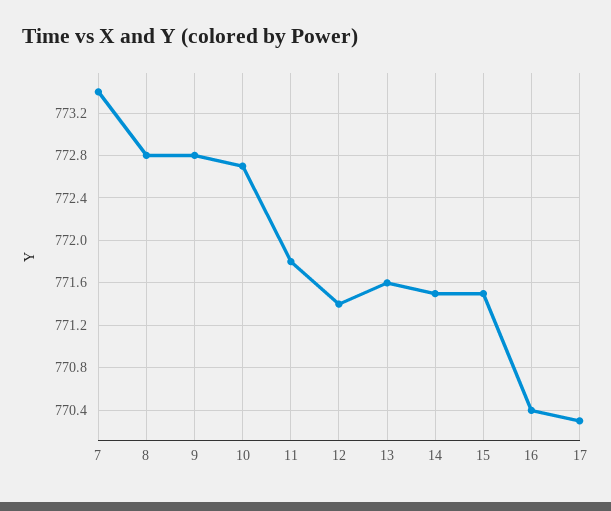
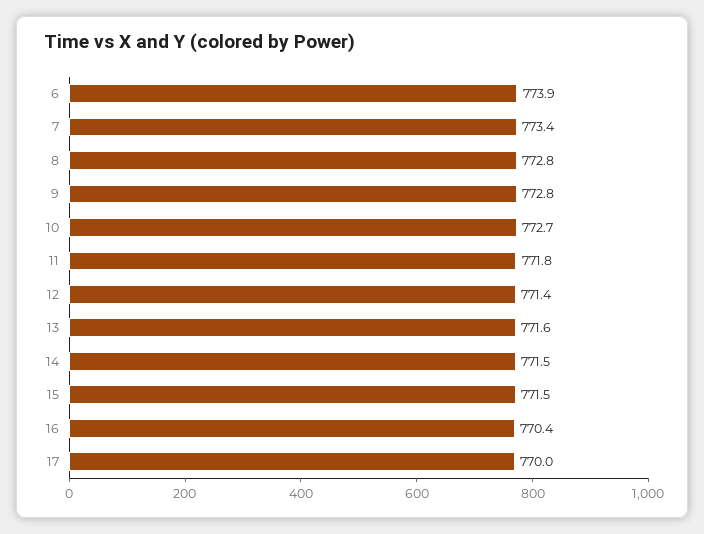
17: 770.3 -> 770
6: none -> 773.9

